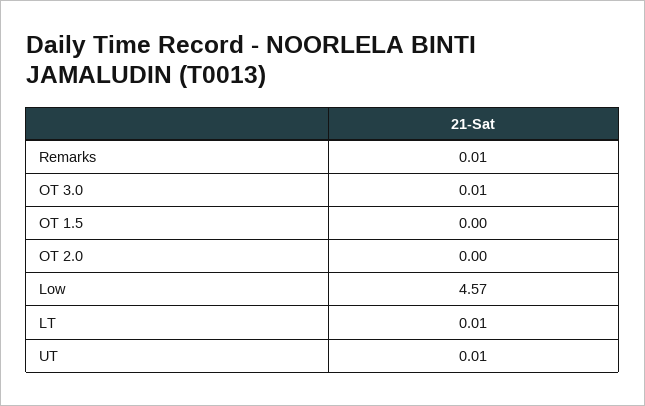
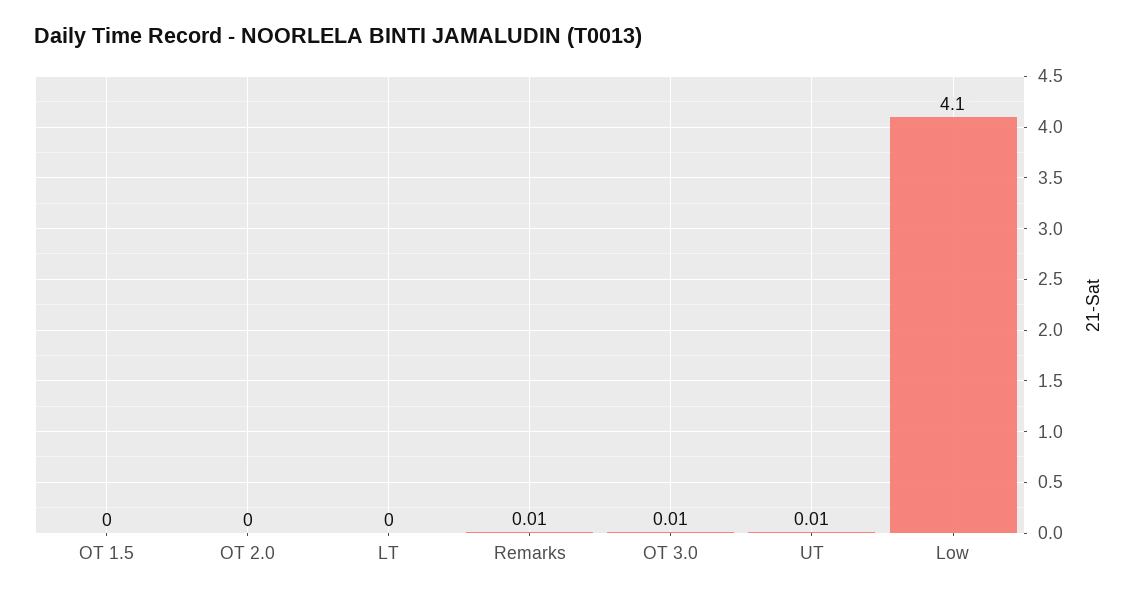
Low: 4.57 -> 4.1
LT: 0.01 -> 0

